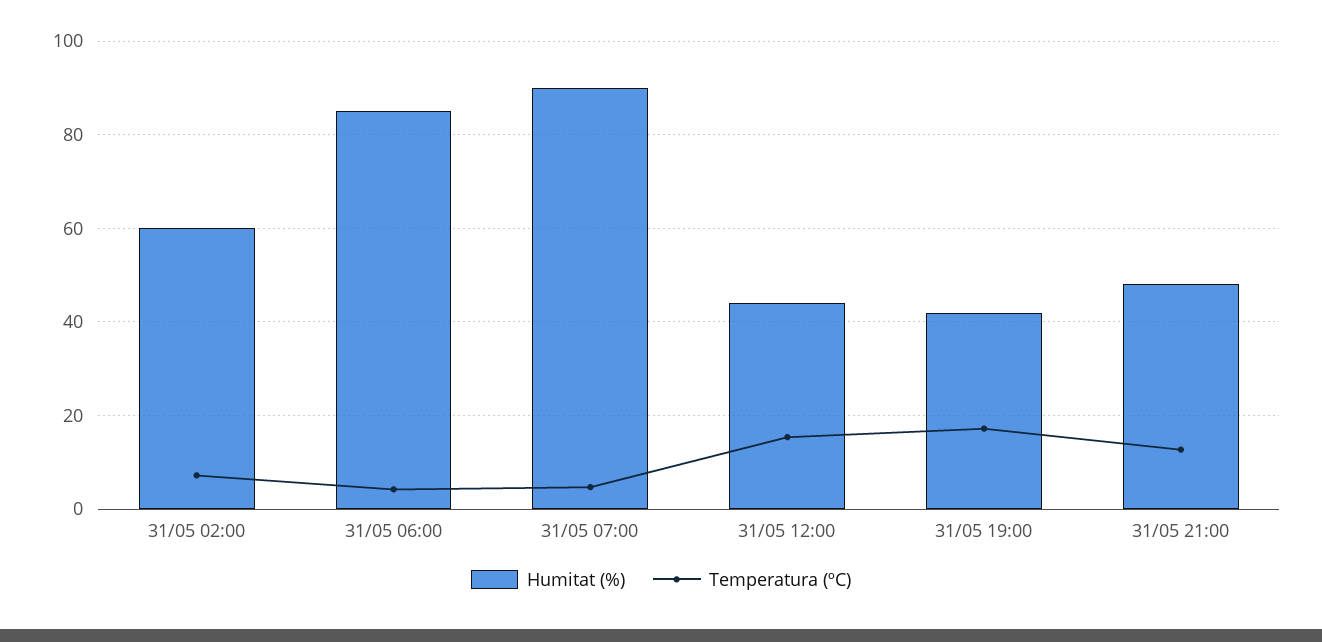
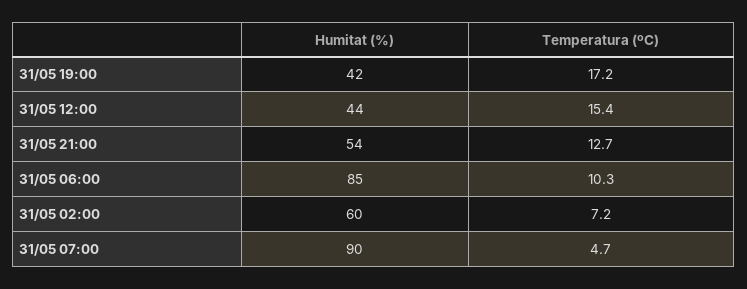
Temperatura (ºC), 31/05 06:00: 4 -> 10.3
Humitat (%), 31/05 21:00: 48 -> 54

